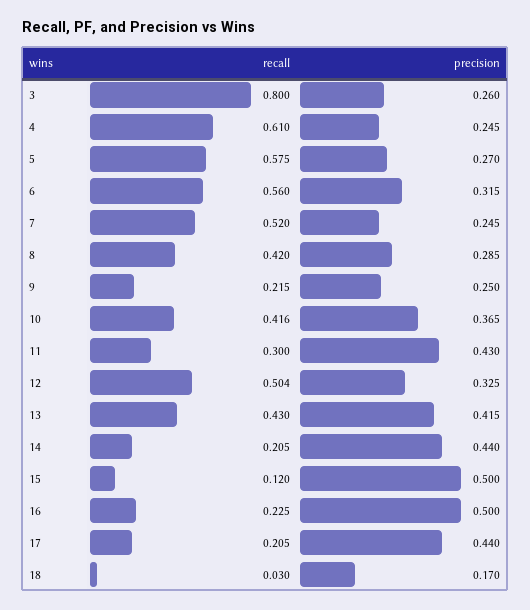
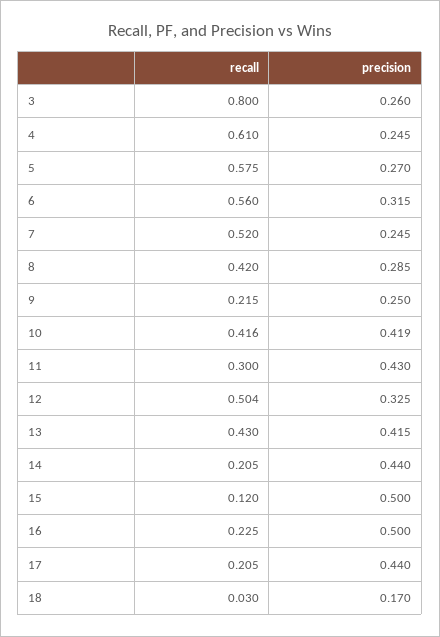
precision, 10: 0.365 -> 0.419

